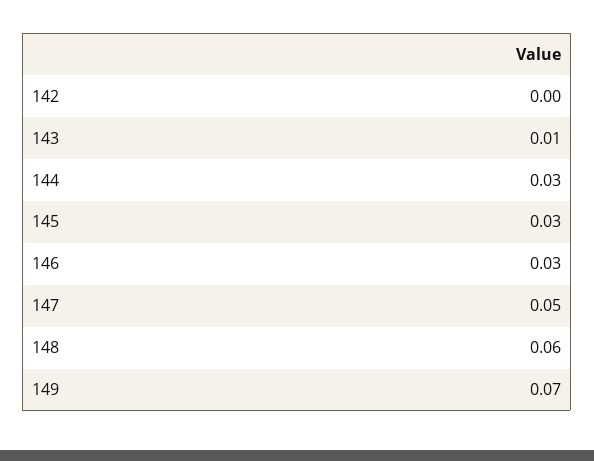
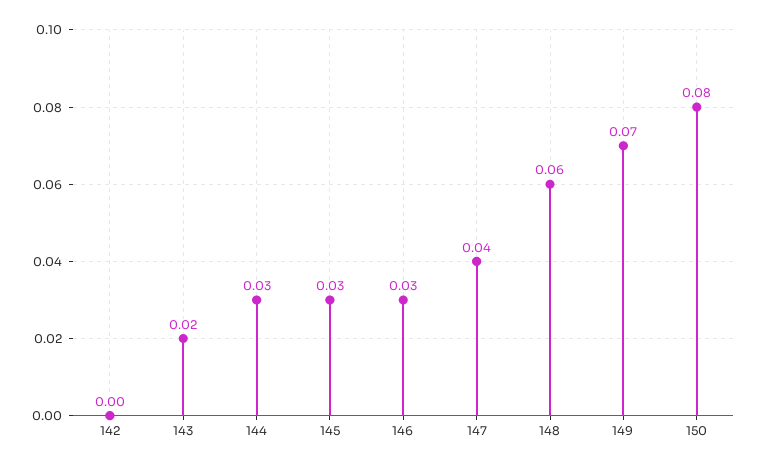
143: 0.01 -> 0.02
147: 0.05 -> 0.04
150: none -> 0.08

